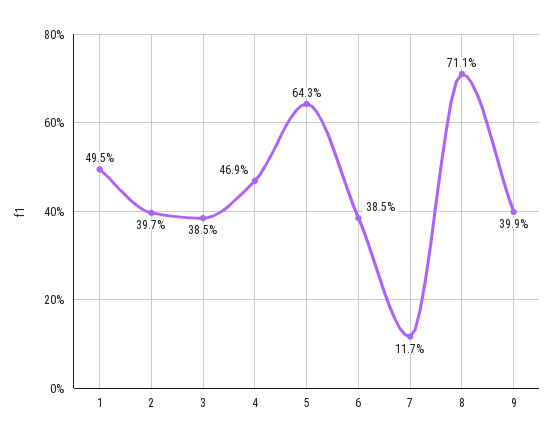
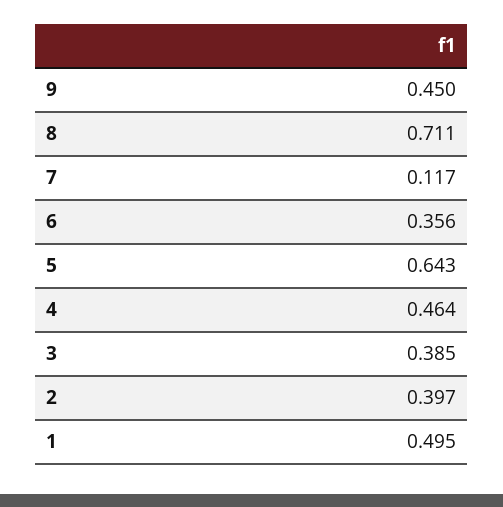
4: 0.469 -> 0.464
6: 0.385 -> 0.356
9: 0.399 -> 0.45

